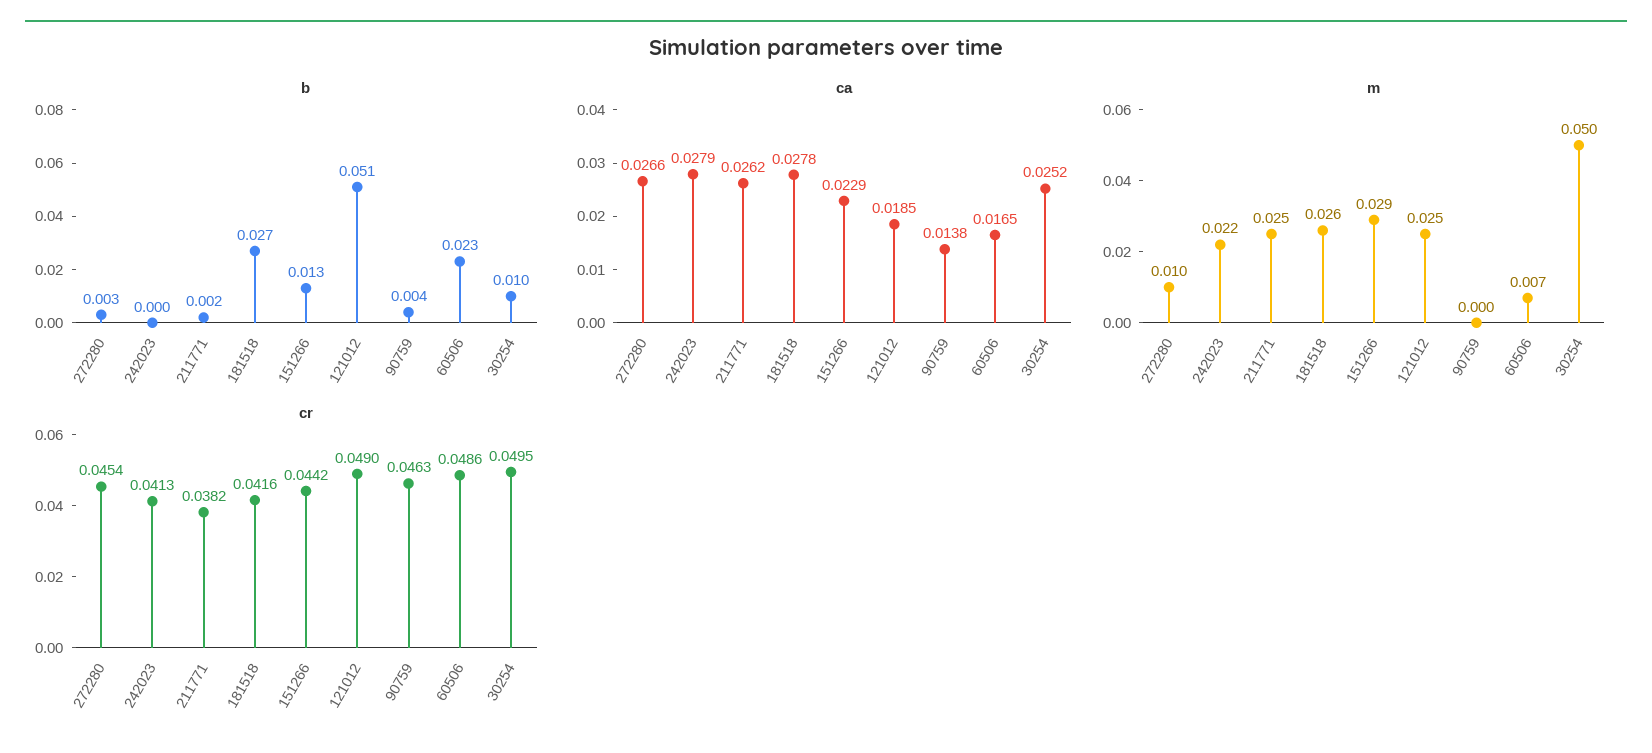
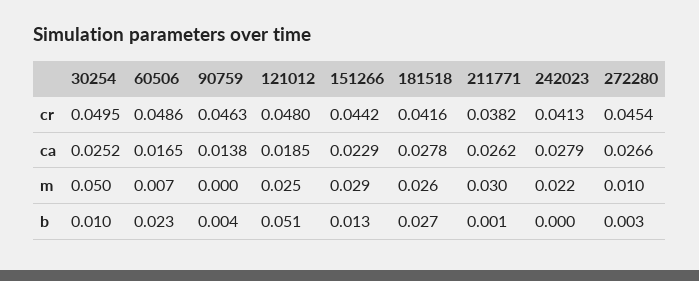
b, 211771: 0.002 -> 0.001
m, 211771: 0.025 -> 0.03
cr, 121012: 0.049 -> 0.048

